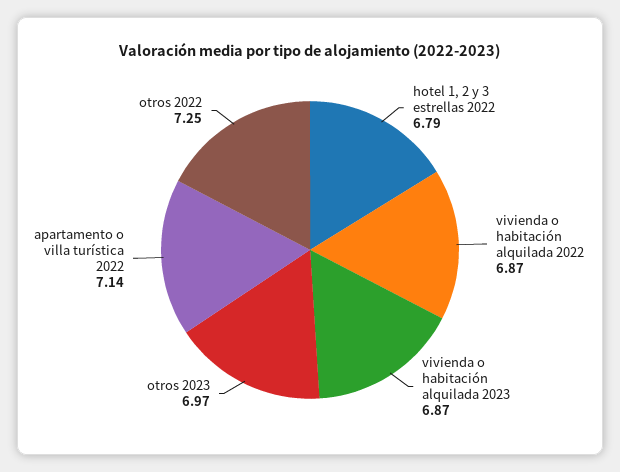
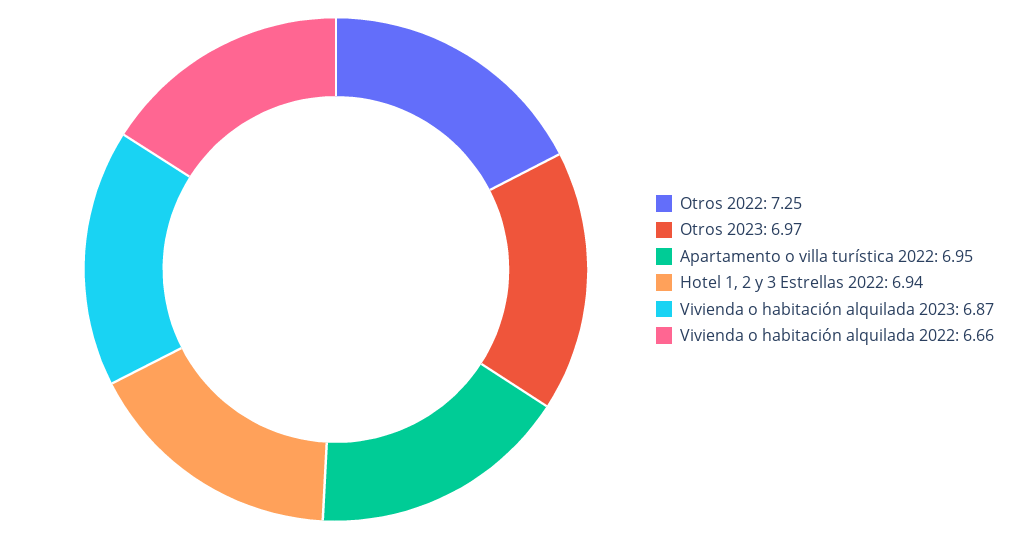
hotel 1, 2 y 3 estrellas 2022: 6.79 -> 6.94
vivienda o habitación alquilada 2022: 6.87 -> 6.66
apartamento o villa turística 2022: 7.14 -> 6.95

